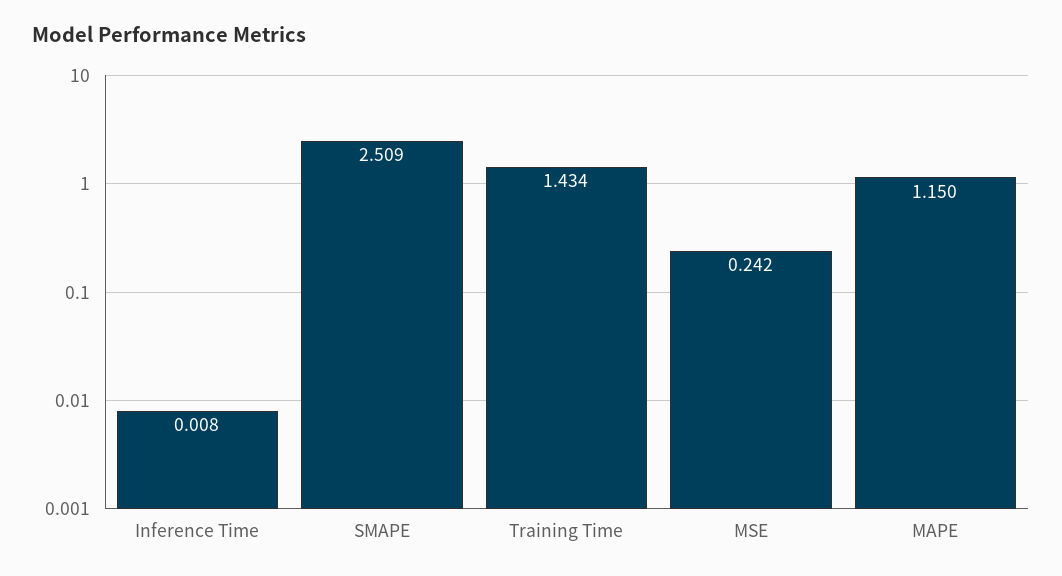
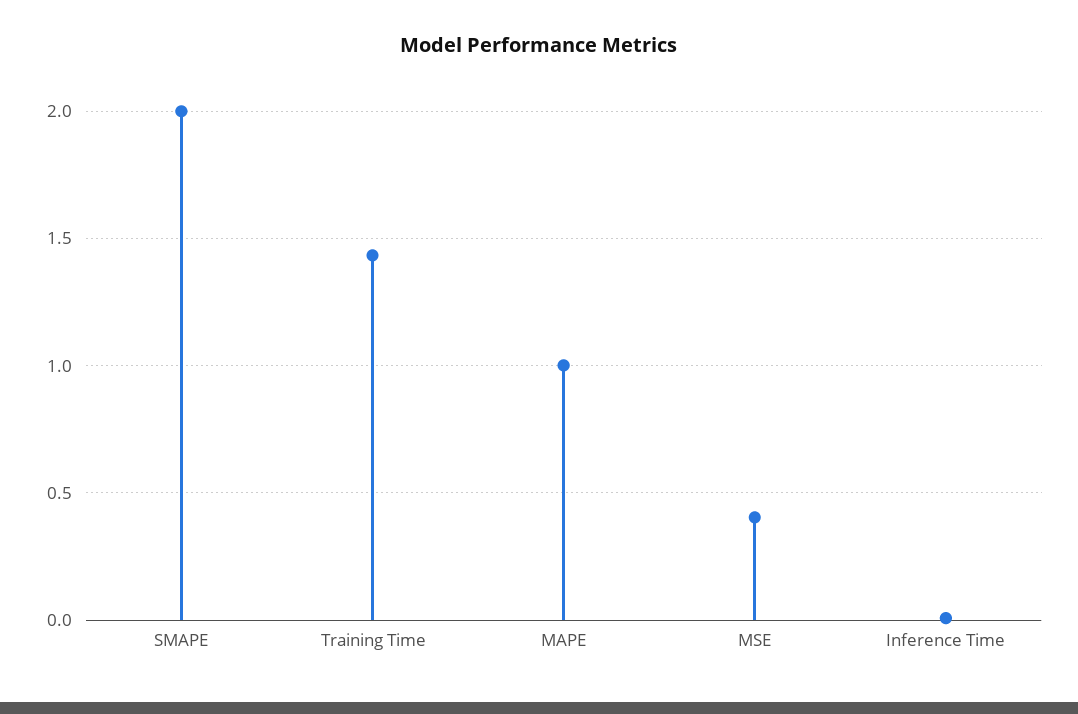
SMAPE: 2.509 -> 2
MSE: 0.242 -> 0.4
MAPE: 1.15 -> 1

